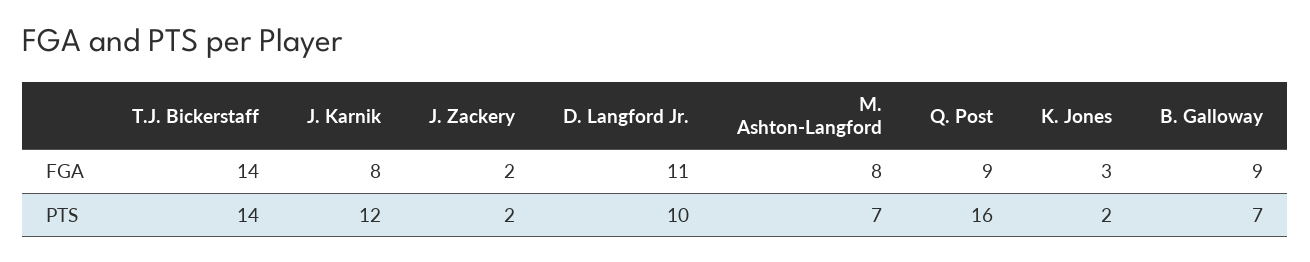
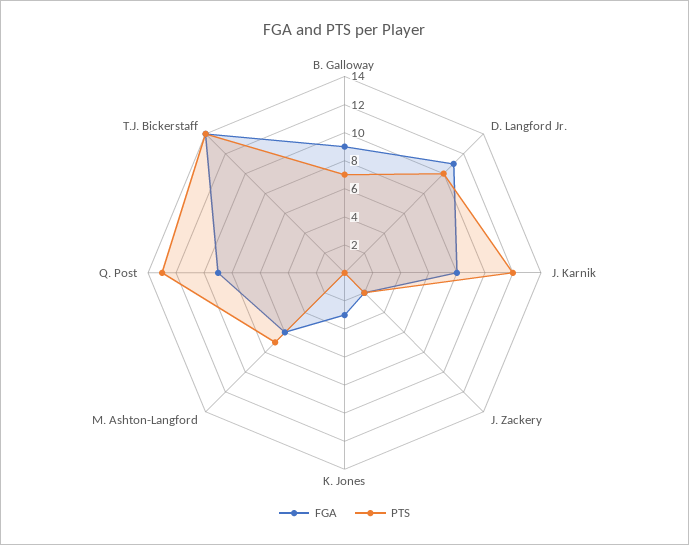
FGA, M. Ashton-Langford: 8 -> 6
PTS, Q. Post: 16 -> 13
PTS, K. Jones: 2 -> 0

